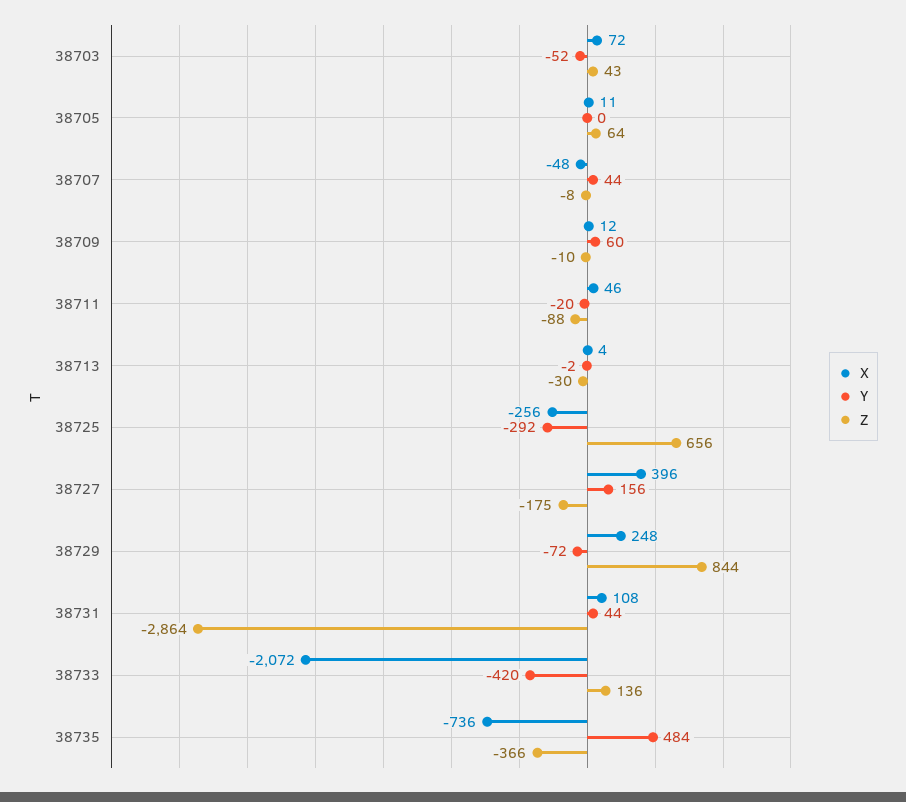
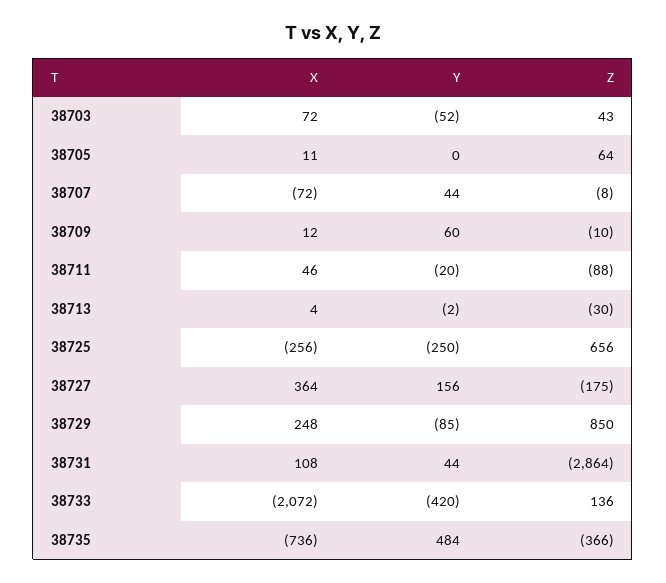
X, 38707: -48 -> -72
Y, 38725: -292 -> -250
X, 38727: 396 -> 364
Y, 38729: -72 -> -85
Z, 38729: 844 -> 850

